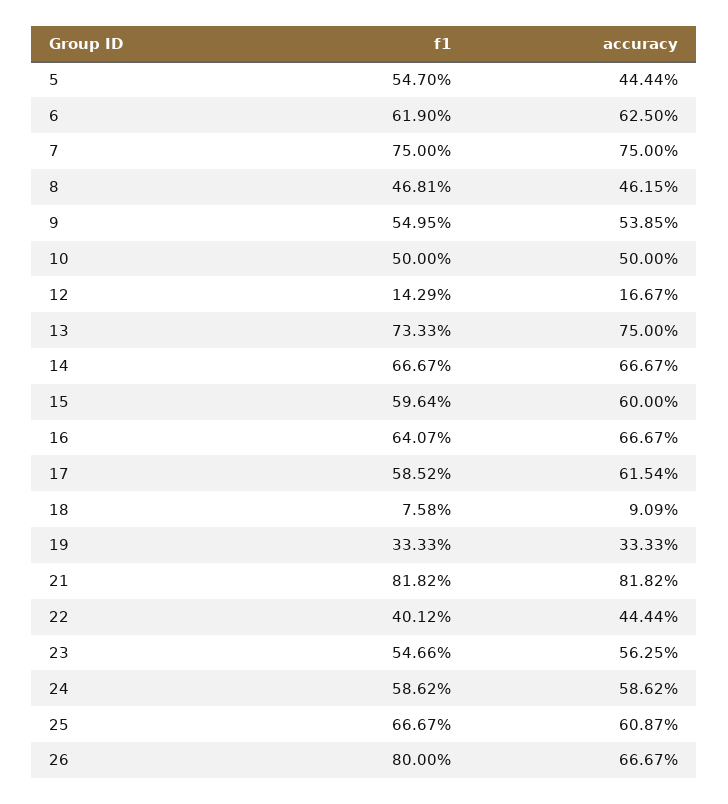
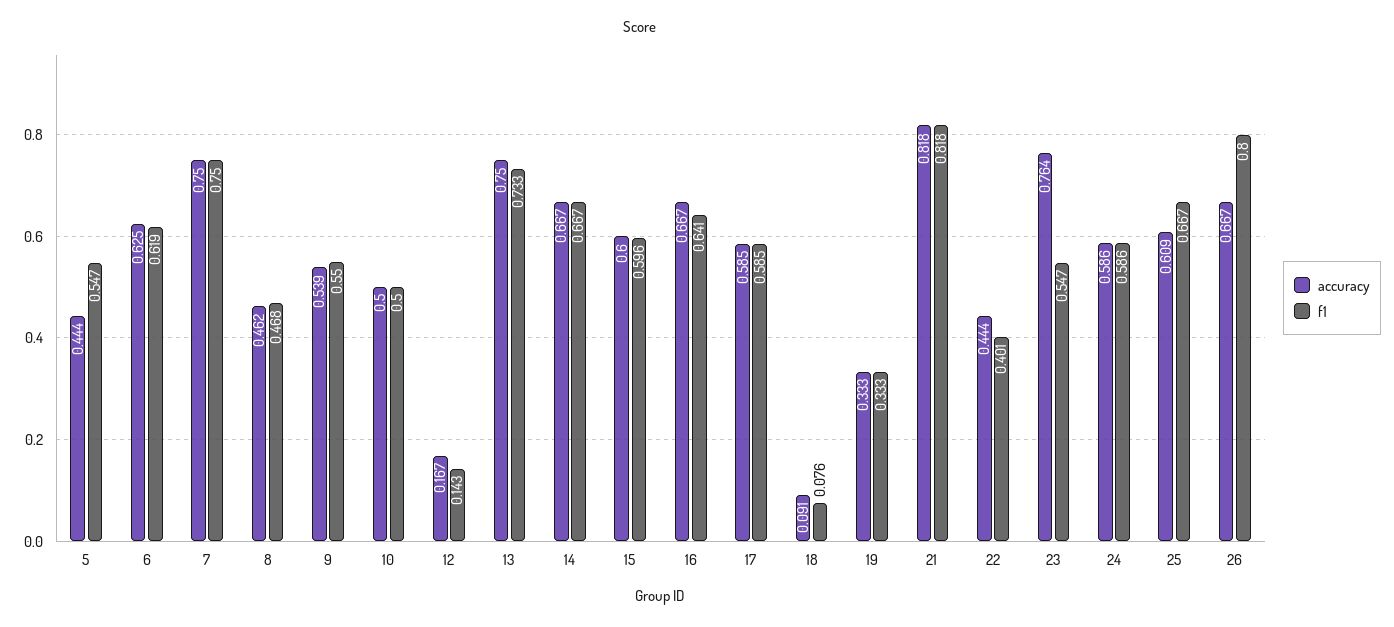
accuracy, 17: 0.6154 -> 0.585
accuracy, 23: 0.5625 -> 0.764

